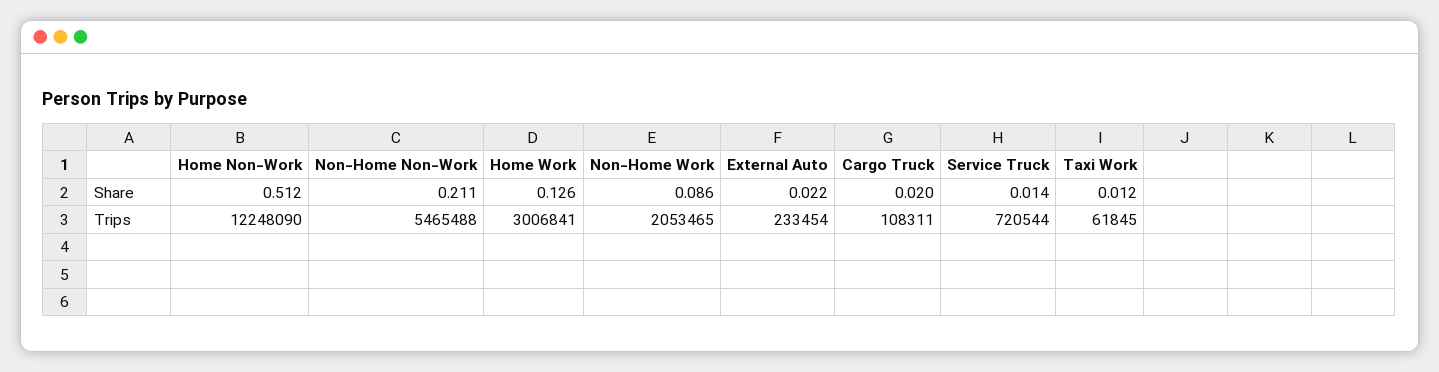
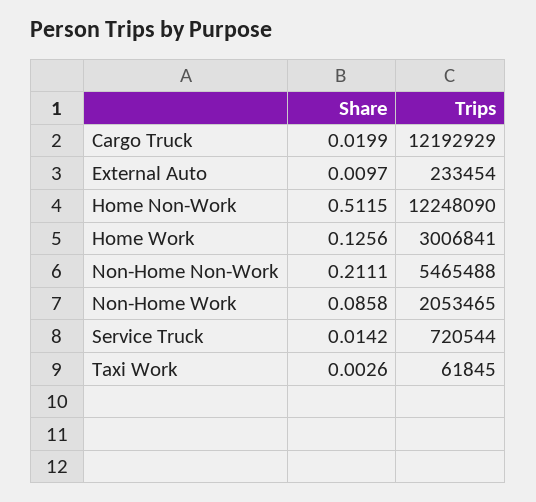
External Auto, Share: 0.022 -> 0.0097
Taxi Work, Share: 0.012 -> 0.0026
Cargo Truck, Trips: 108311 -> 12192929

